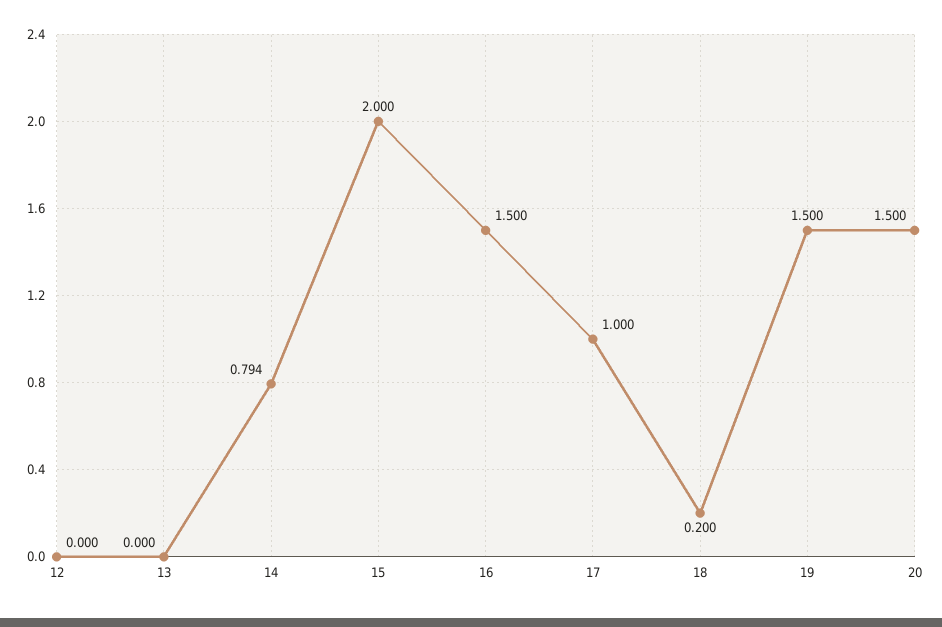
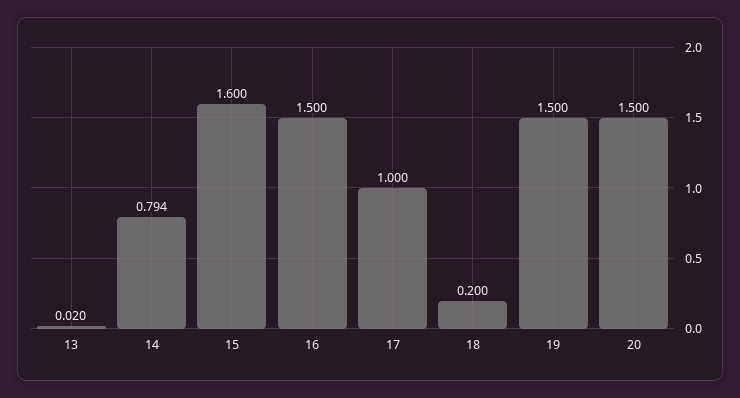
12: 0 -> none
13: 0 -> 0.02
15: 2 -> 1.6

